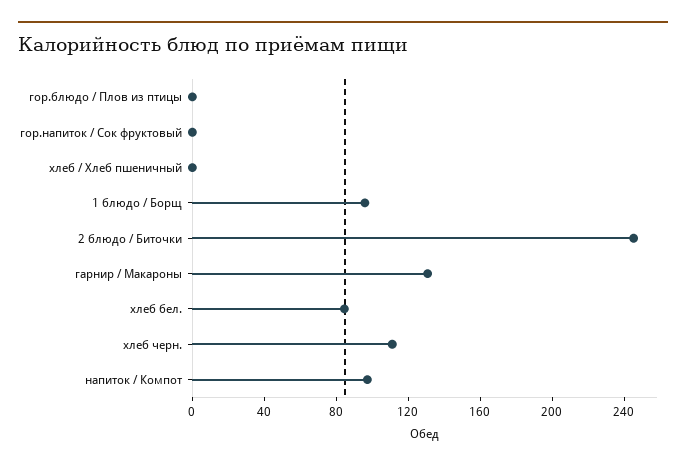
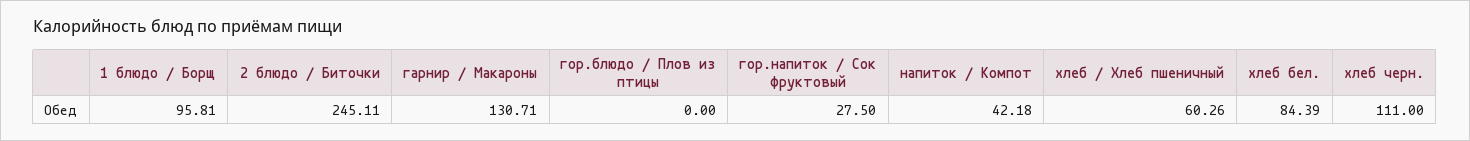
гор.напиток / Сок фруктовый: 0 -> 27.5
хлеб / Хлеб пшеничный: 0 -> 60.26
напиток / Компот: 100 -> 42.18

